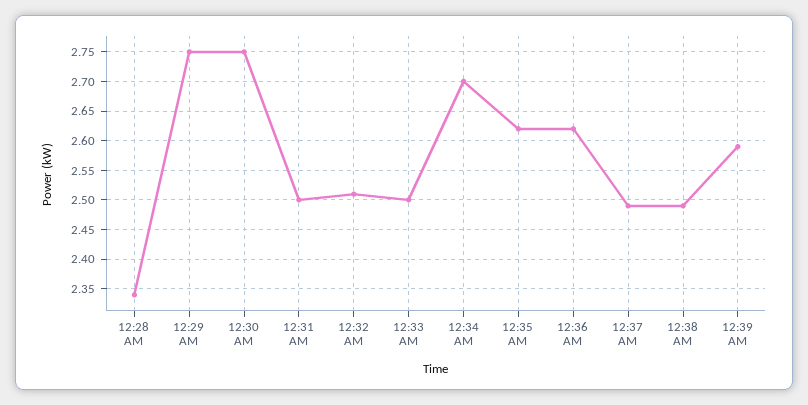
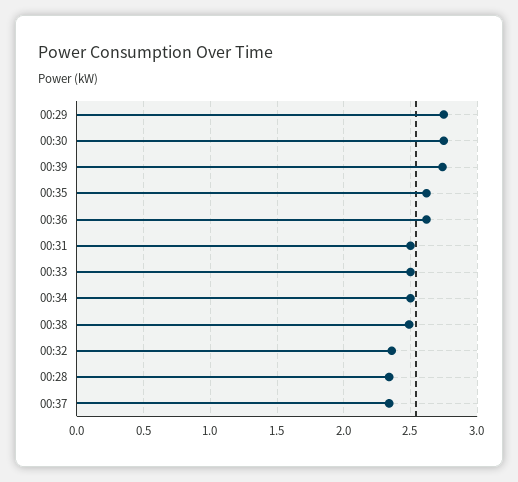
12:32 AM: 2.5 -> 2.35
12:34 AM: 2.7 -> 2.5
12:37 AM: 2.5 -> 2.35
12:39 AM: 2.6 -> 2.75

